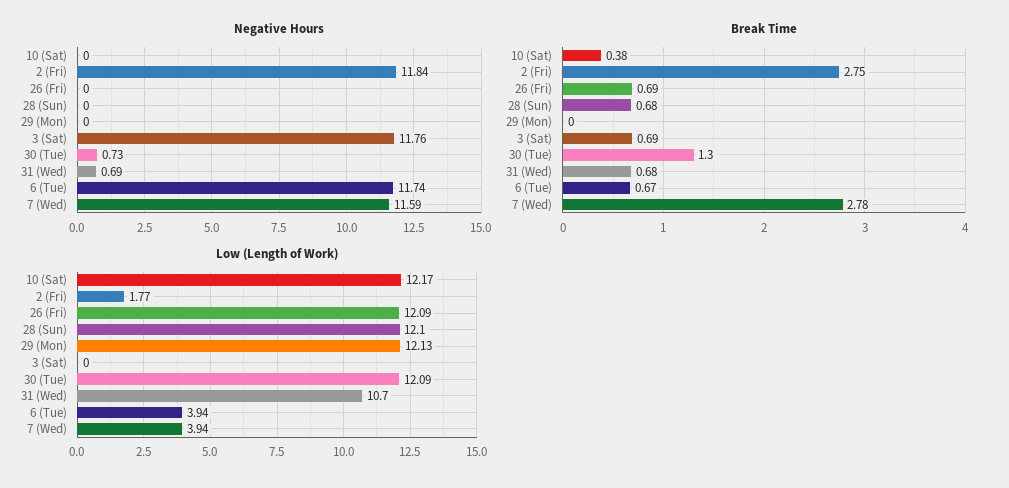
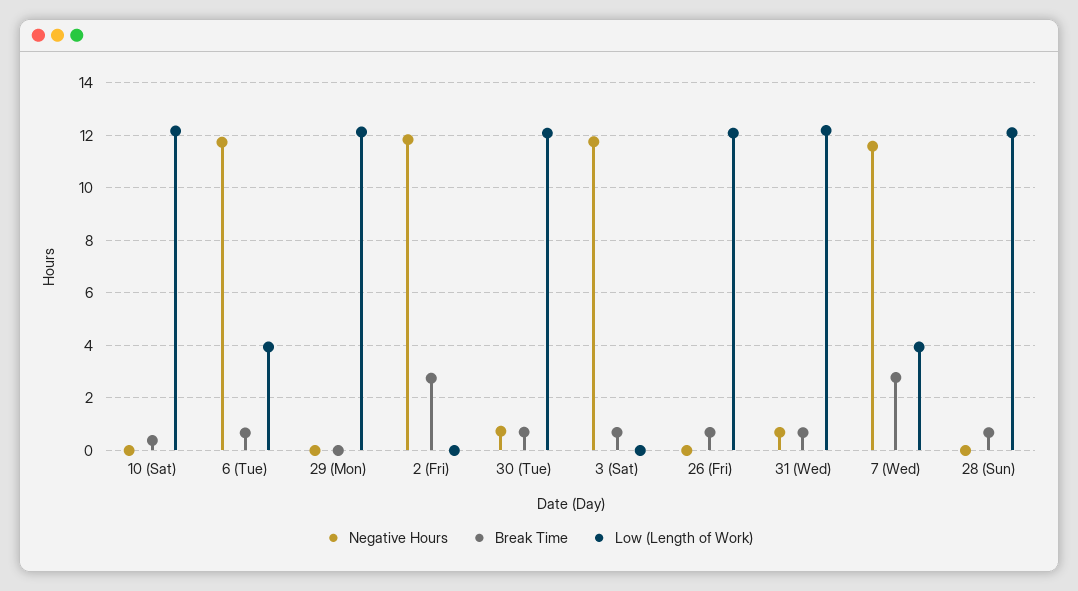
Break Time, 30 (Tue): 1.3 -> 0.75
Low (Length of Work), 2 (Fri): 1.77 -> 0
Low (Length of Work), 31 (Wed): 10.7 -> 12.25

